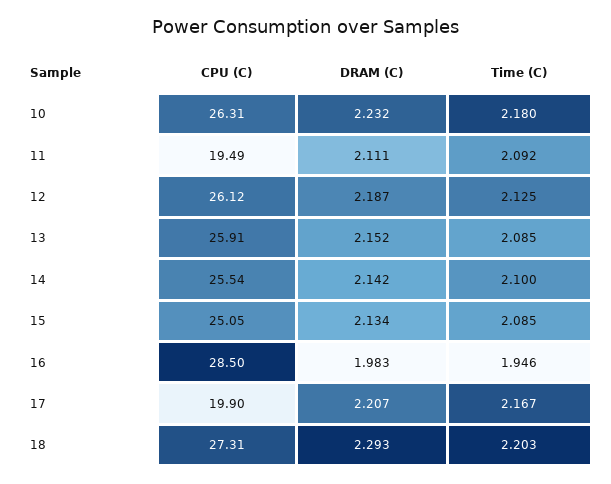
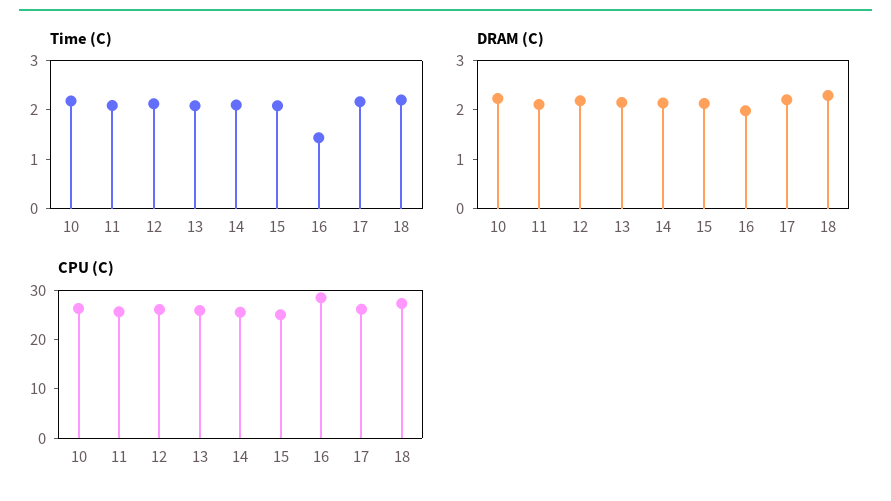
CPU (C), 11: 19.49 -> 26
Time (C), 16: 1.946 -> 1.4
CPU (C), 17: 19.9 -> 26

